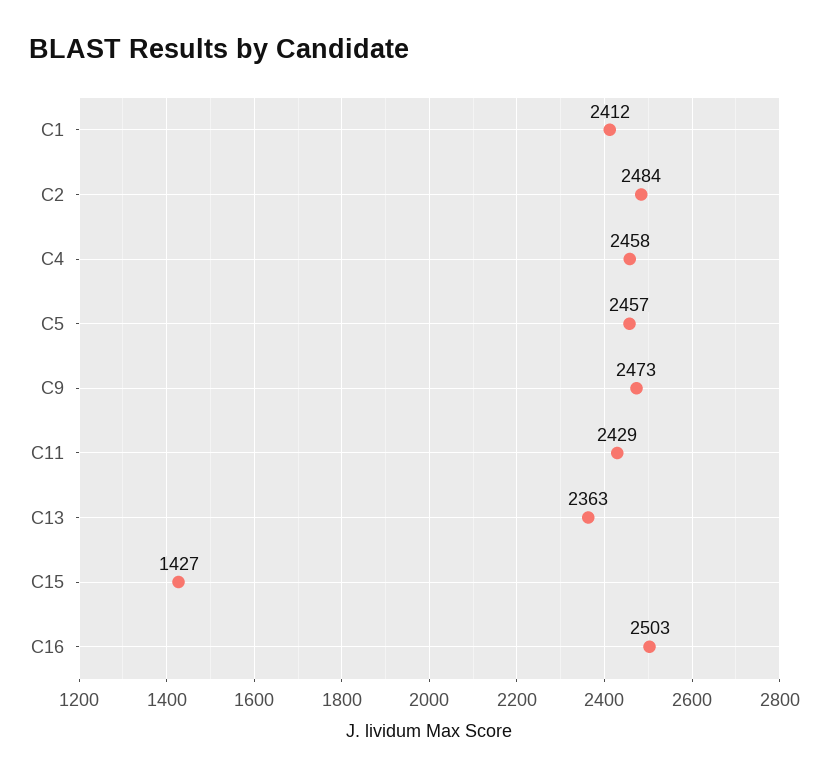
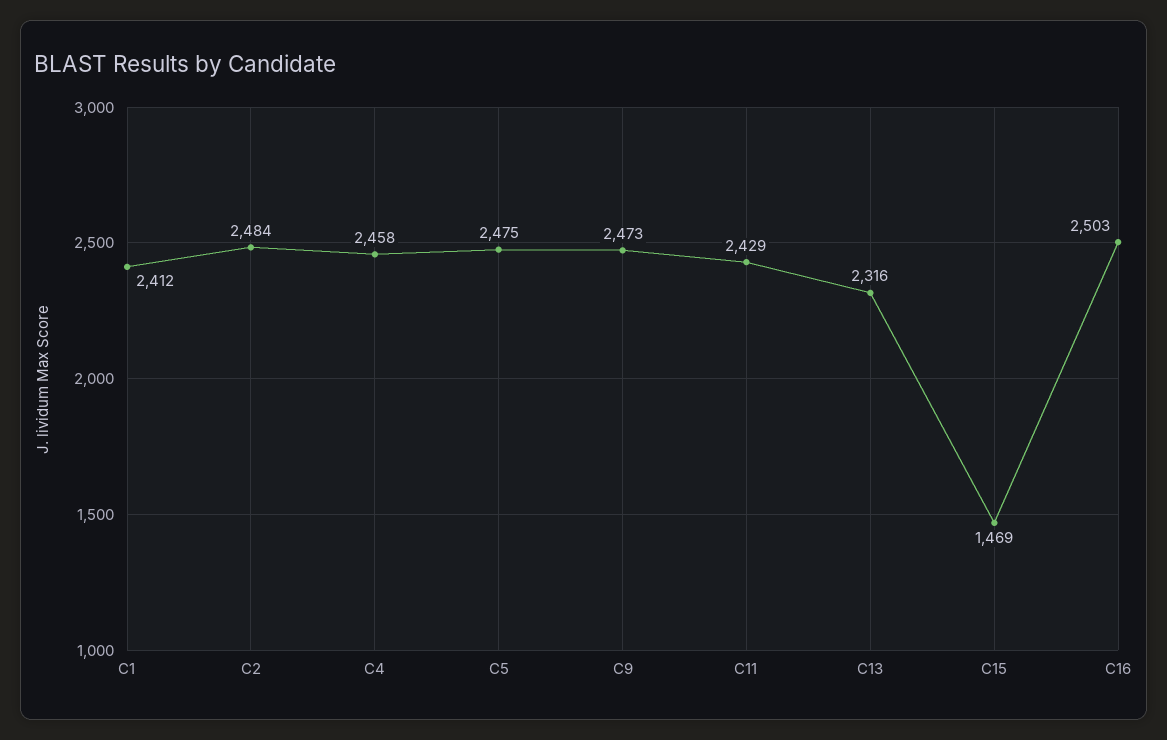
C5: 2457 -> 2475
C13: 2363 -> 2316
C15: 1427 -> 1469

